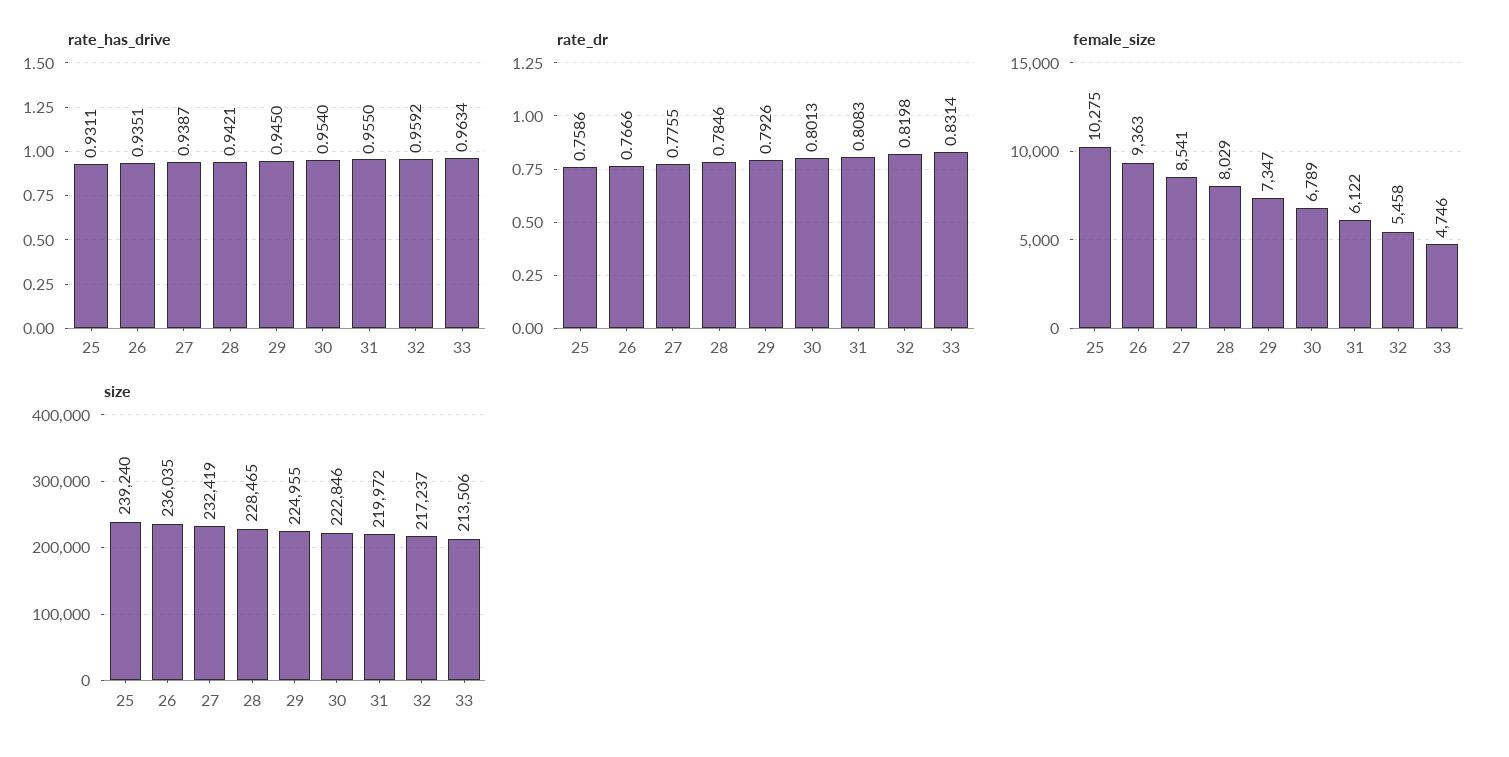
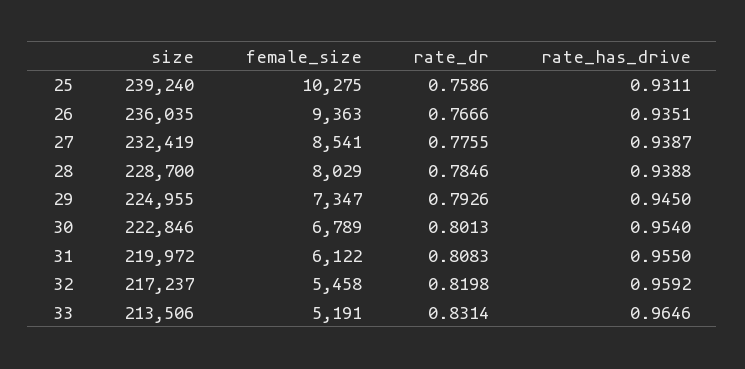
rate_has_drive, 28: 0.9421 -> 0.9388
rate_has_drive, 33: 0.9634 -> 0.9646
female_size, 33: 4746 -> 5191
size, 28: 228465 -> 228700

